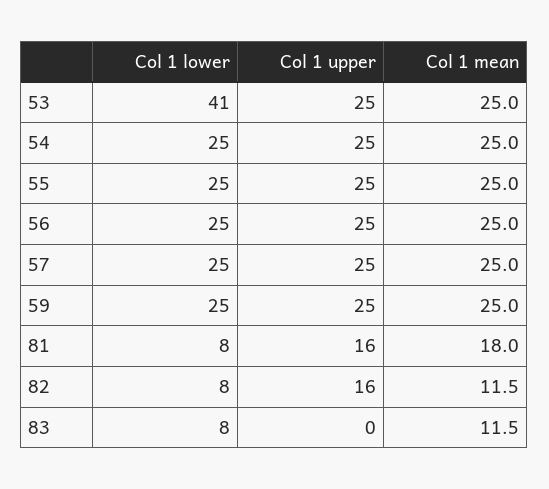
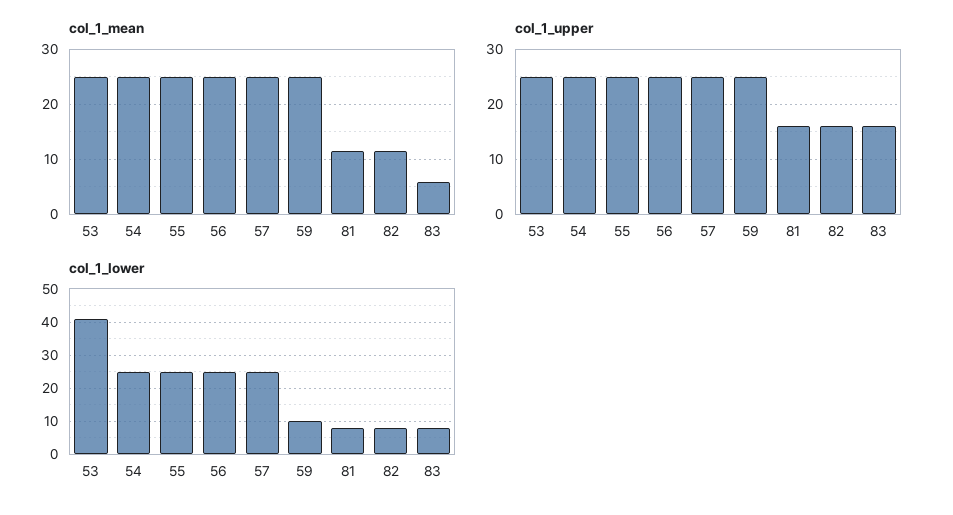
Col 1 lower, 59: 25 -> 10
Col 1 mean, 81: 18 -> 12
Col 1 upper, 83: 0 -> 15
Col 1 mean, 83: 11.5 -> 6

